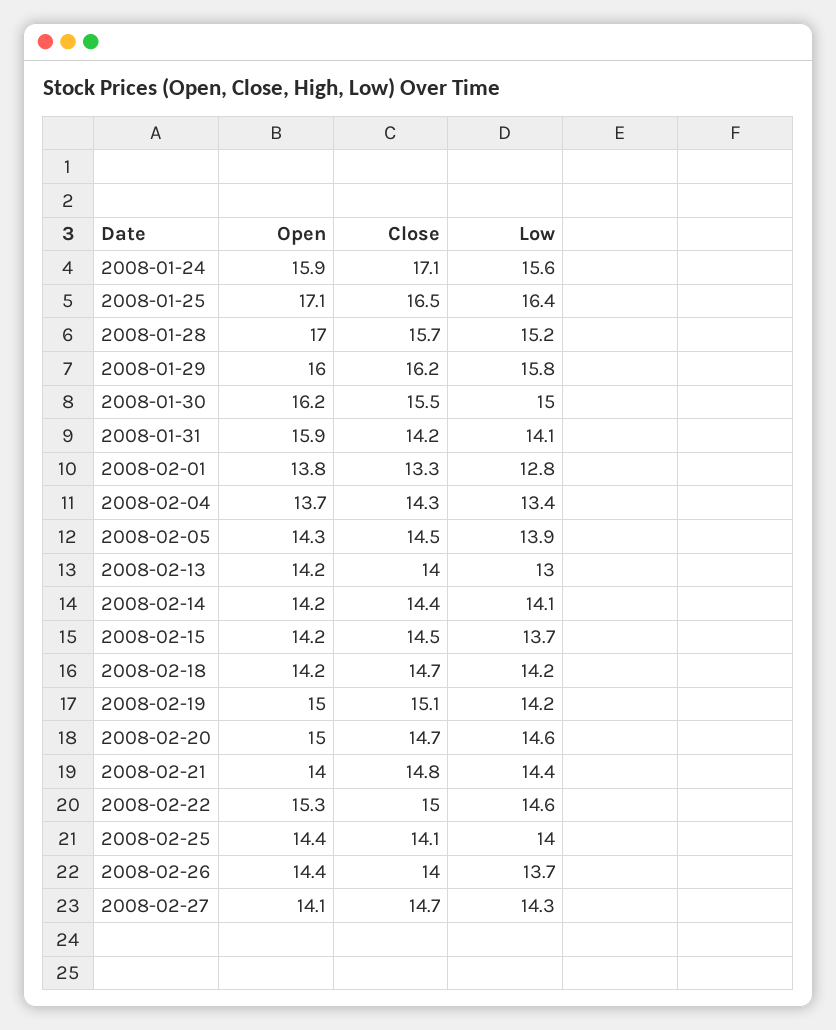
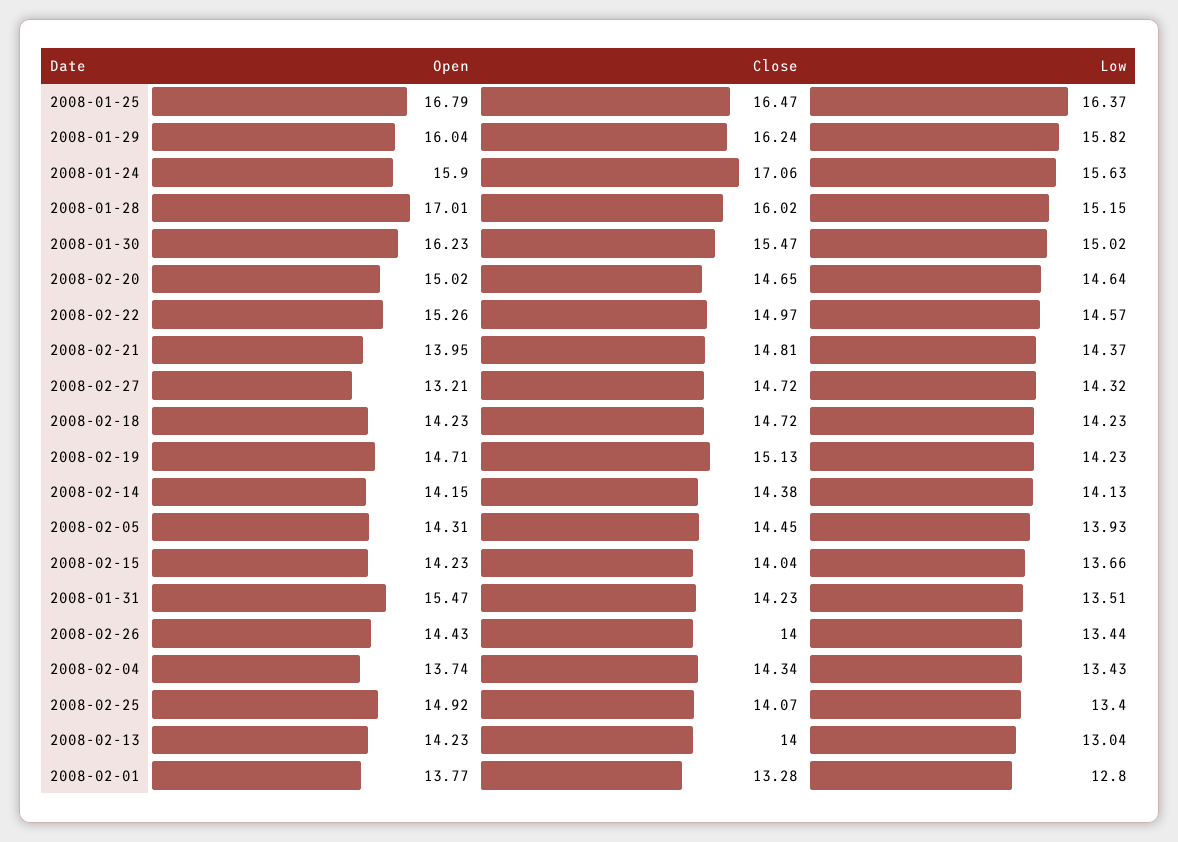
Open, 2008-01-25: 17.1 -> 16.79
Close, 2008-01-28: 15.7 -> 16.02
Open, 2008-01-31: 15.9 -> 15.47
Low, 2008-01-31: 14.1 -> 13.51
Close, 2008-02-15: 14.5 -> 14.04
Open, 2008-02-19: 15 -> 14.71
Open, 2008-02-25: 14.4 -> 14.92
Low, 2008-02-25: 14 -> 13.4
Low, 2008-02-26: 13.7 -> 13.44
Open, 2008-02-27: 14.1 -> 13.21

